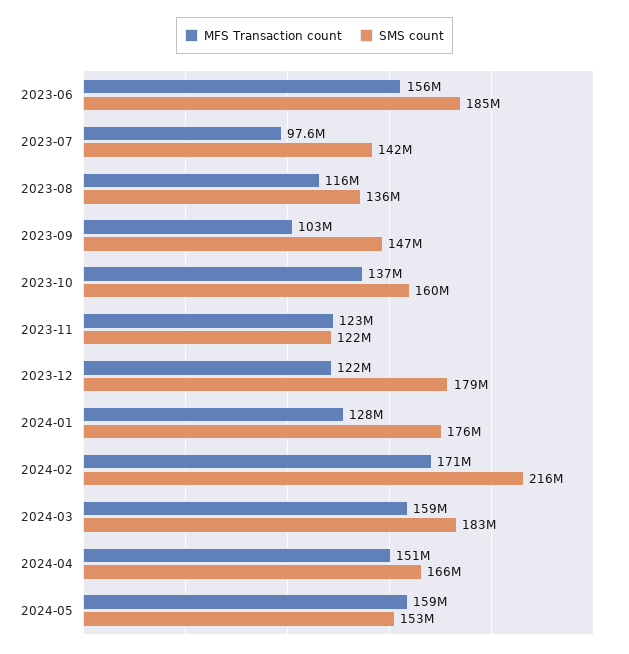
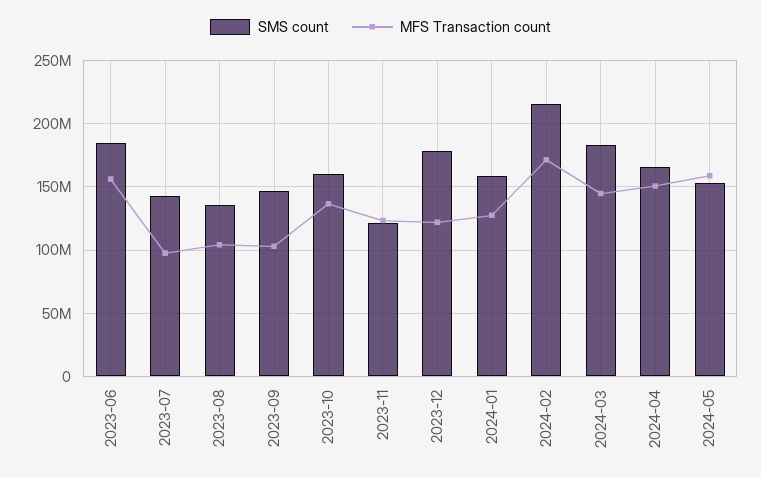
MFS Transaction count, 2023-08: 116000000 -> 105000000
SMS count, 2024-01: 176000000 -> 160000000
MFS Transaction count, 2024-03: 159000000 -> 145000000

